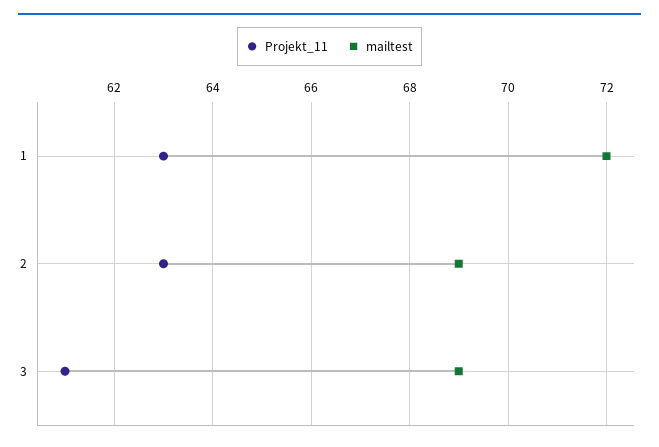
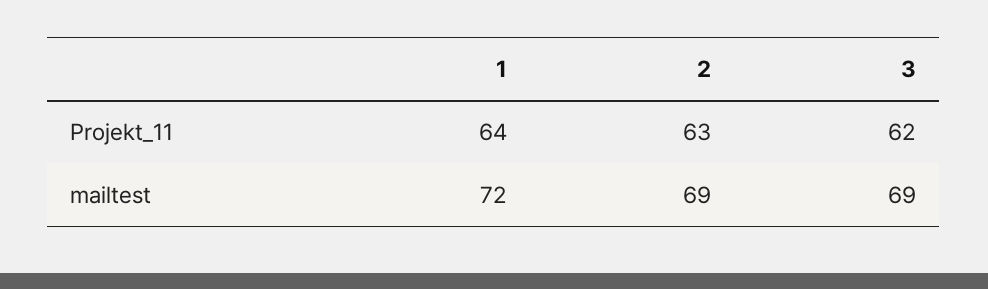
Projekt_11, 1: 63 -> 64
Projekt_11, 3: 61 -> 62

